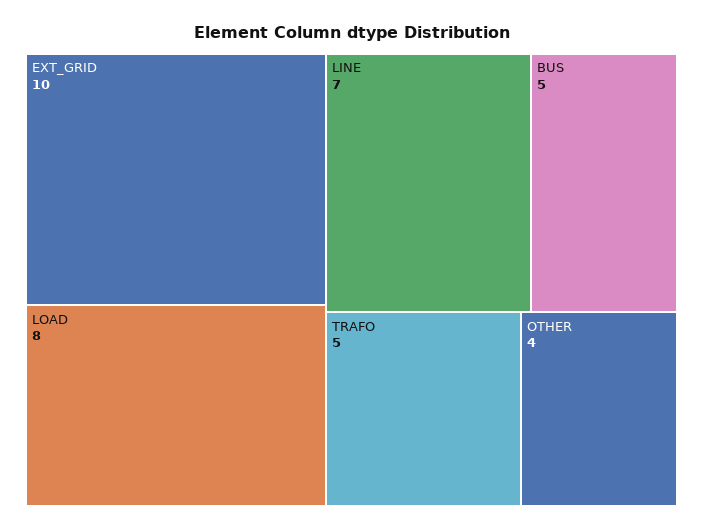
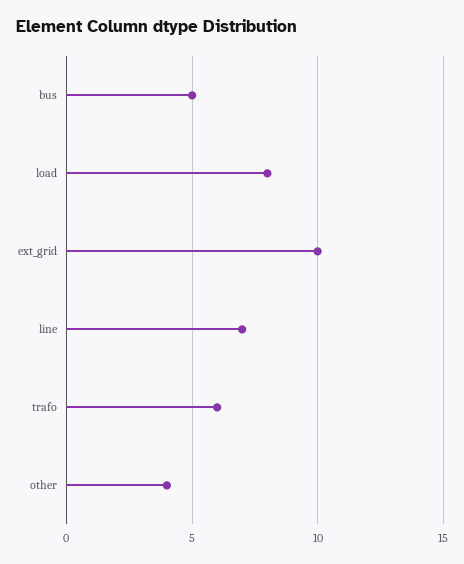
TRAFO: 5 -> 6

